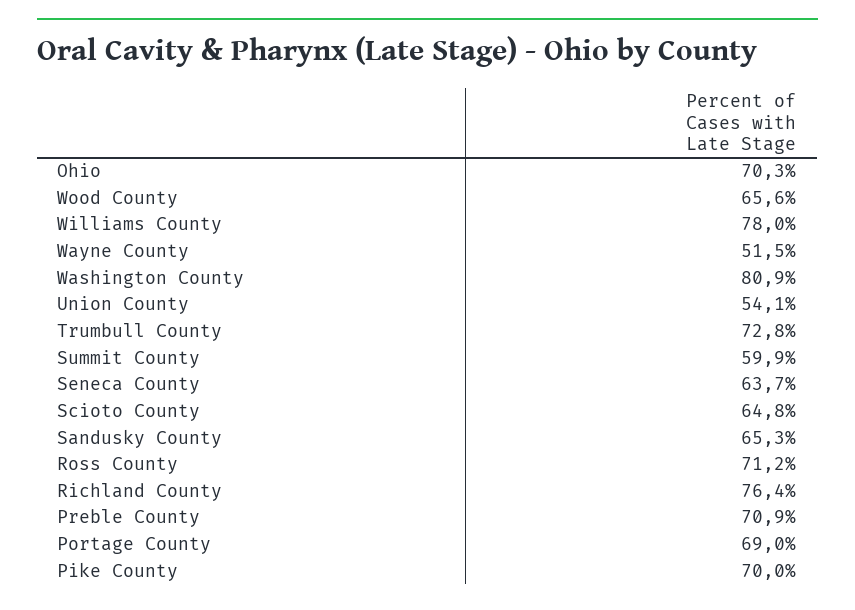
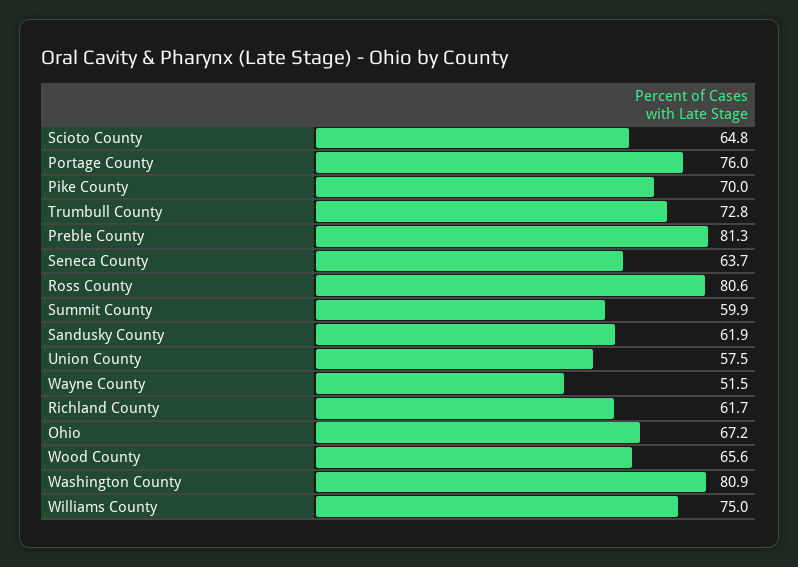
Ohio: 70.3 -> 67.2
Williams County: 78 -> 75
Union County: 54.1 -> 57.5
Sandusky County: 65.3 -> 61.9
Ross County: 71.2 -> 80.6
Richland County: 76.4 -> 61.7
Preble County: 70.9 -> 81.3
Portage County: 69 -> 76

